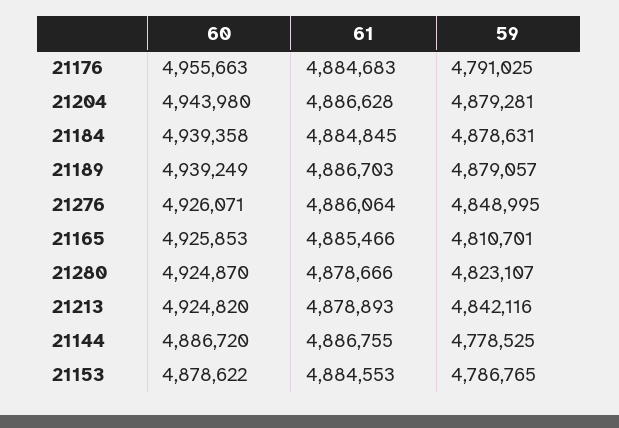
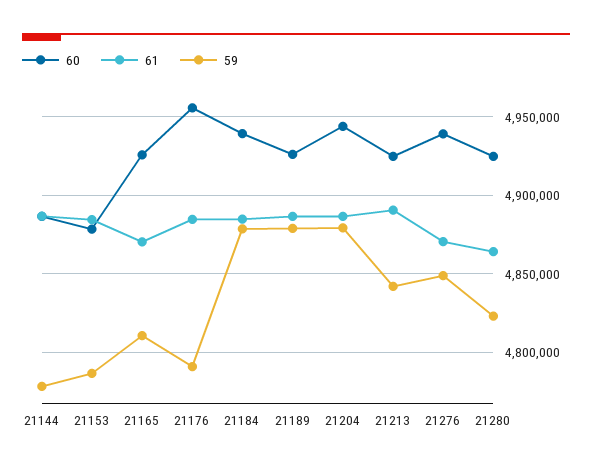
60, 21189: 4939249 -> 4925000
60, 21276: 4926071 -> 4940000
61, 21276: 4886064 -> 4870000
61, 21165: 4885466 -> 4870000
61, 21280: 4878666 -> 4865000
61, 21213: 4878893 -> 4890000

